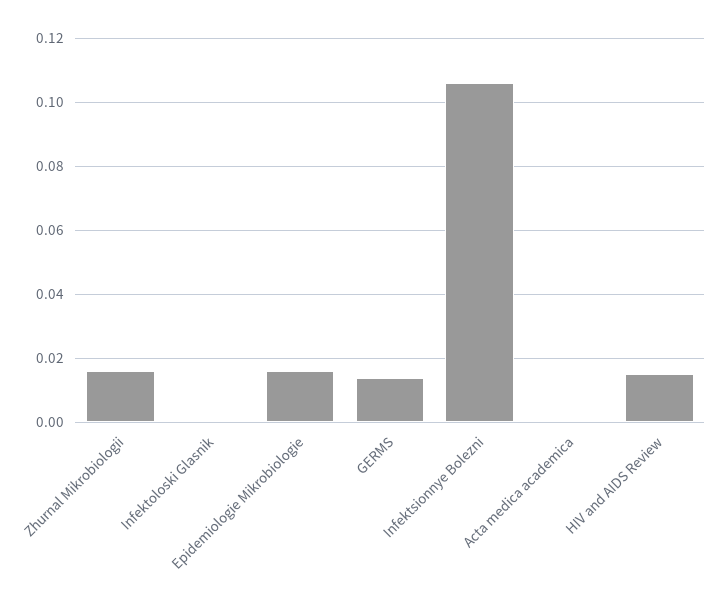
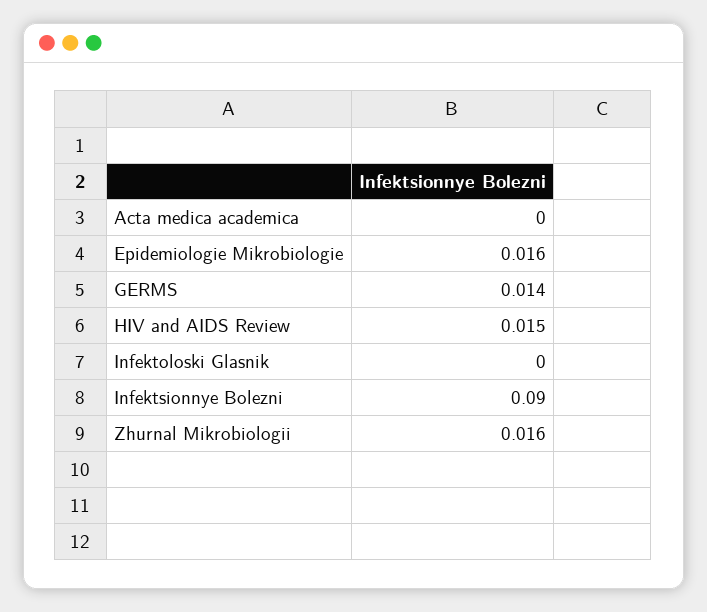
Infektsionnye Bolezni: 0.105 -> 0.09

